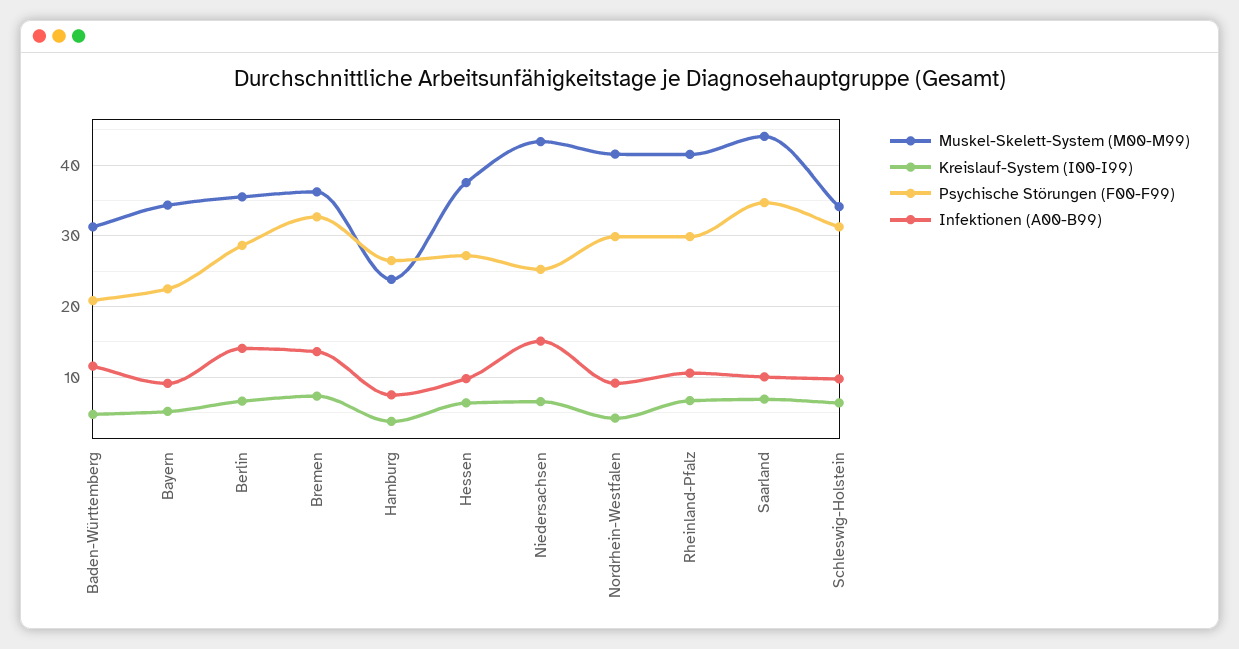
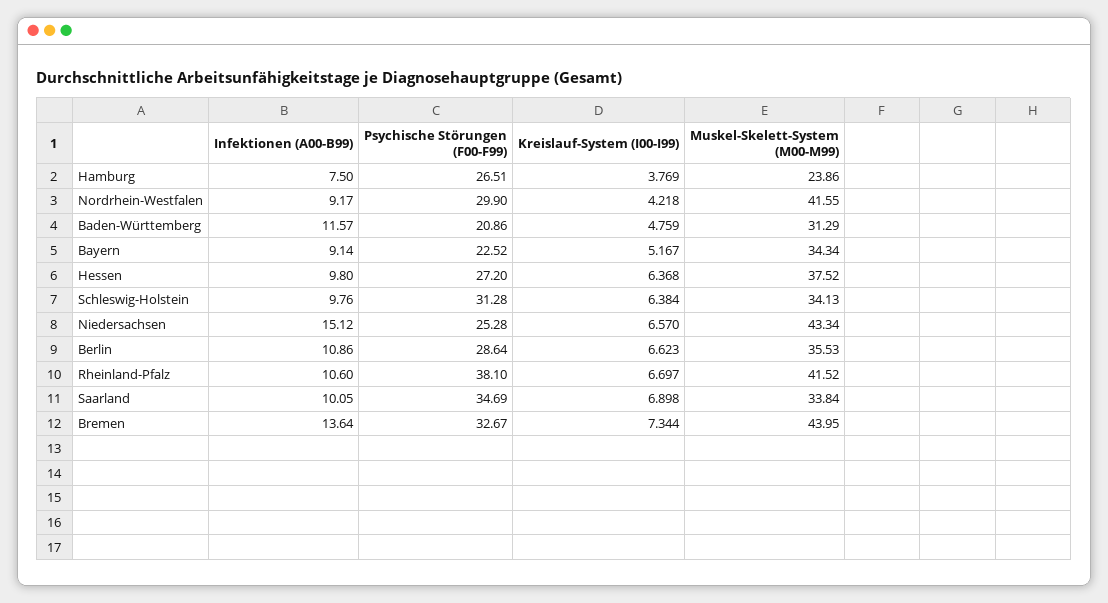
Infektionen (A00-B99), Berlin: 14 -> 10.86
Muskel-Skelett-System (M00-M99), Bremen: 36 -> 43.95
Psychische Störungen (F00-F99), Rheinland-Pfalz: 30 -> 38.1
Muskel-Skelett-System (M00-M99), Saarland: 44 -> 33.84

